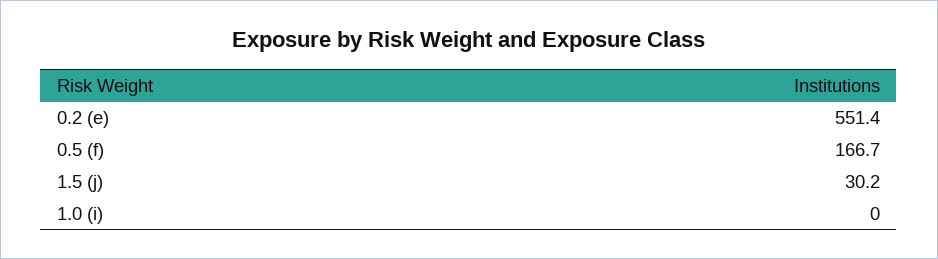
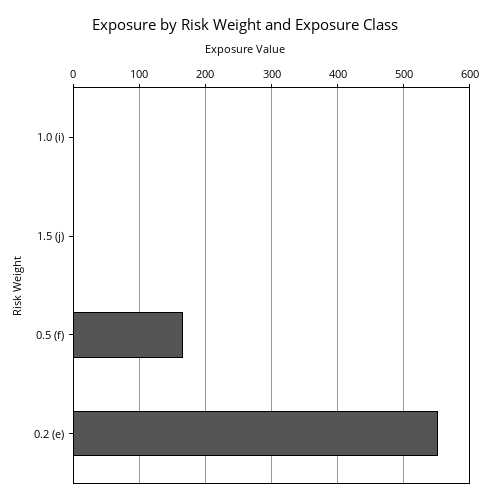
1.5 (j): 30.2 -> 0

